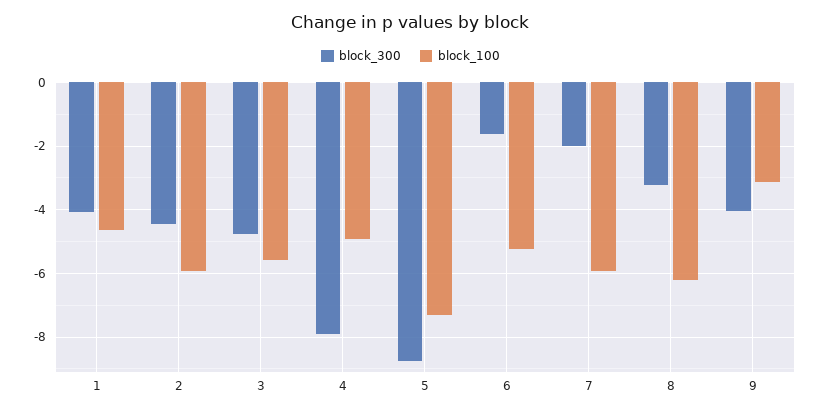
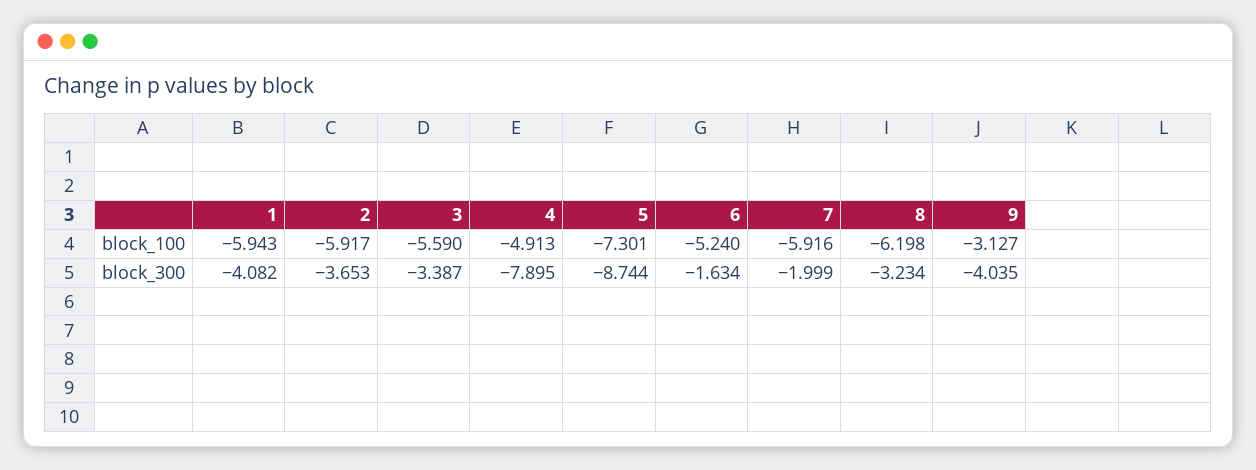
block_100, 1: -4.6 -> -5.943
block_300, 2: -4.4 -> -3.653
block_300, 3: -4.8 -> -3.387

